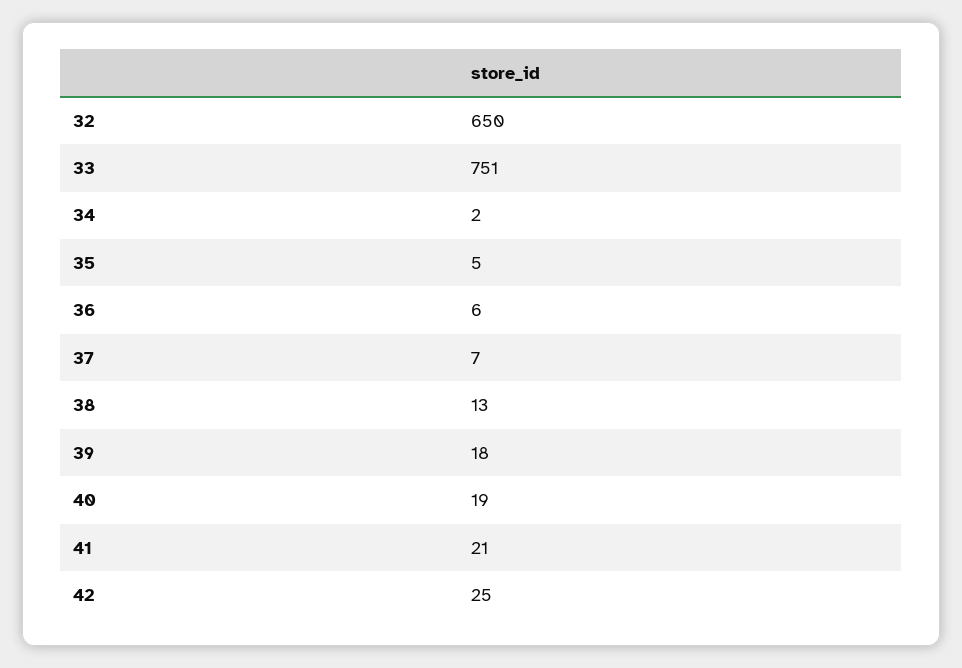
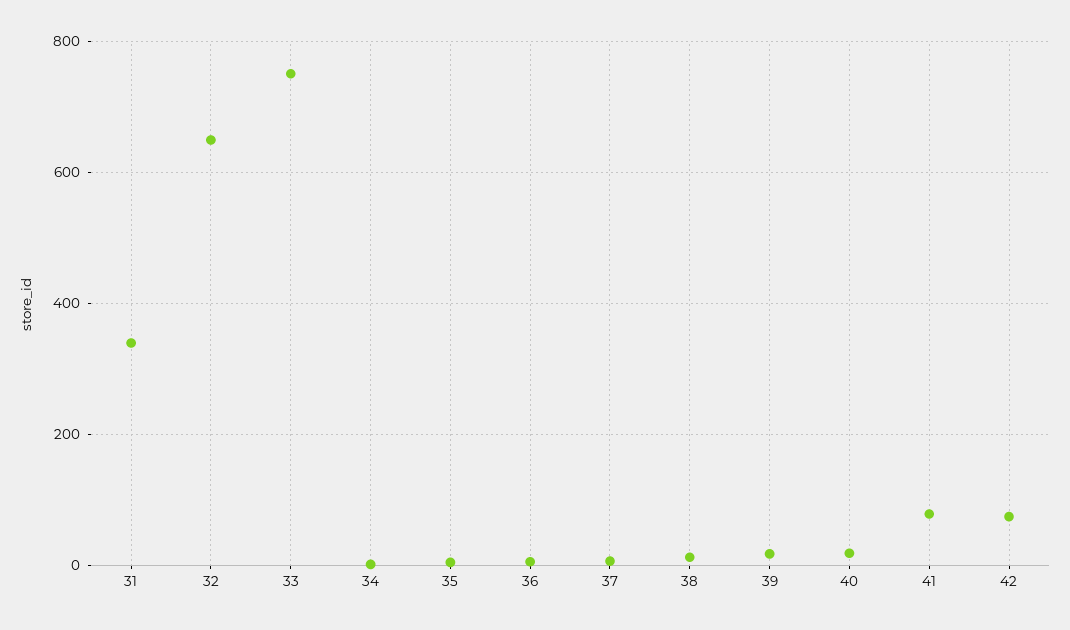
41: 21 -> 80
42: 25 -> 80
31: none -> 340

